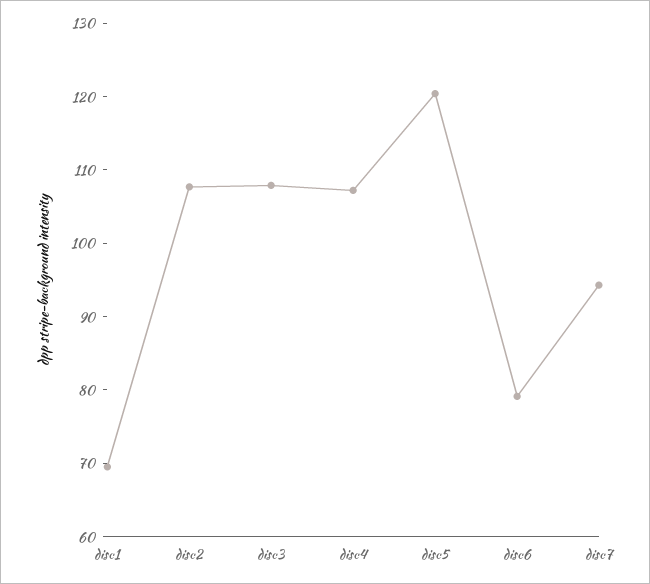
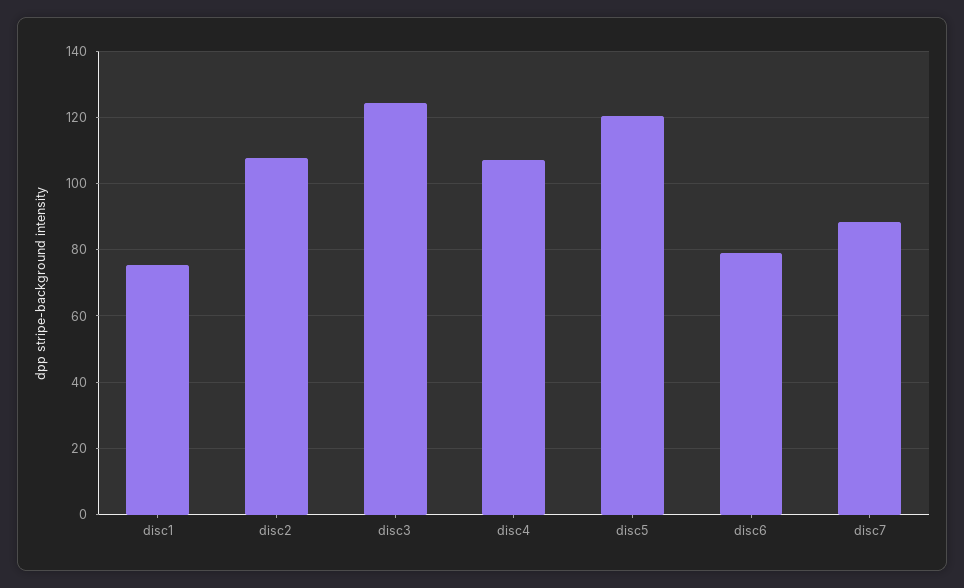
disc1: 70 -> 76
disc3: 108 -> 124
disc7: 94 -> 88

